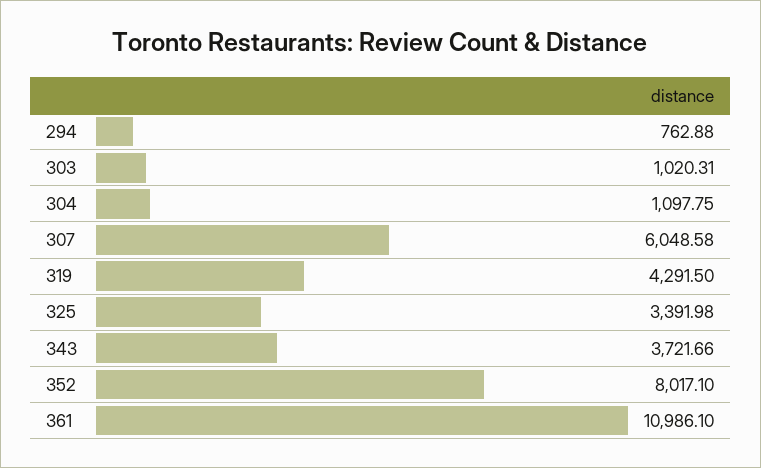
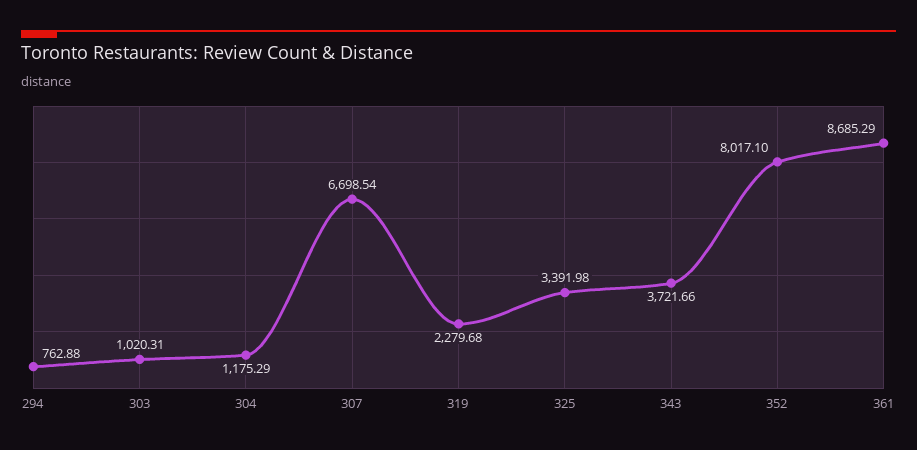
304: 1097.75 -> 1175.29
307: 6048.58 -> 6698.54
319: 4291.5 -> 2279.68
361: 10986.1 -> 8685.29

